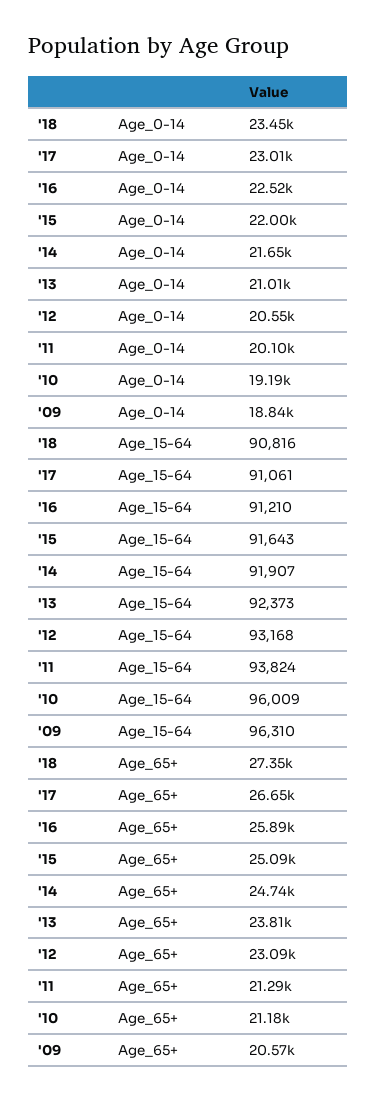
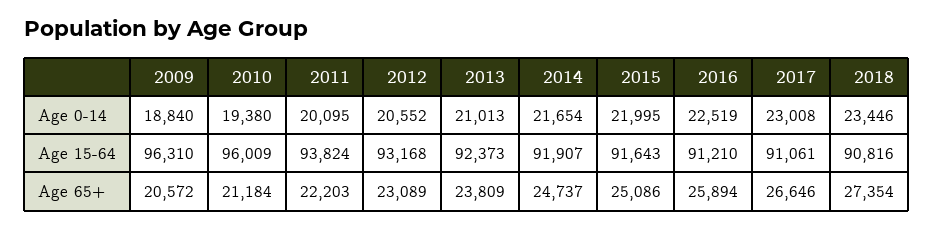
'10, Age_0-14: 19190 -> 19380
'11, Age_65+: 21290 -> 22203

